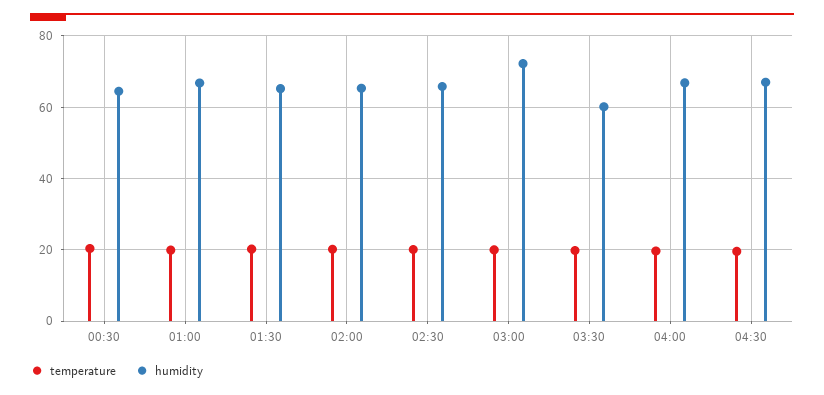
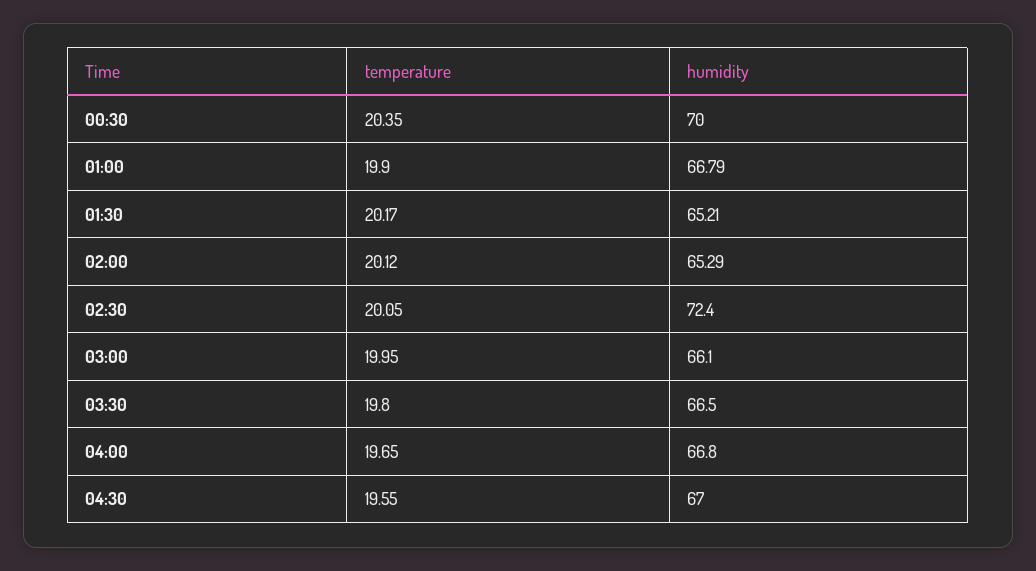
humidity, 00:30: 64 -> 70
humidity, 02:30: 66 -> 72.4
humidity, 03:00: 72 -> 66.1
humidity, 03:30: 60 -> 66.5

